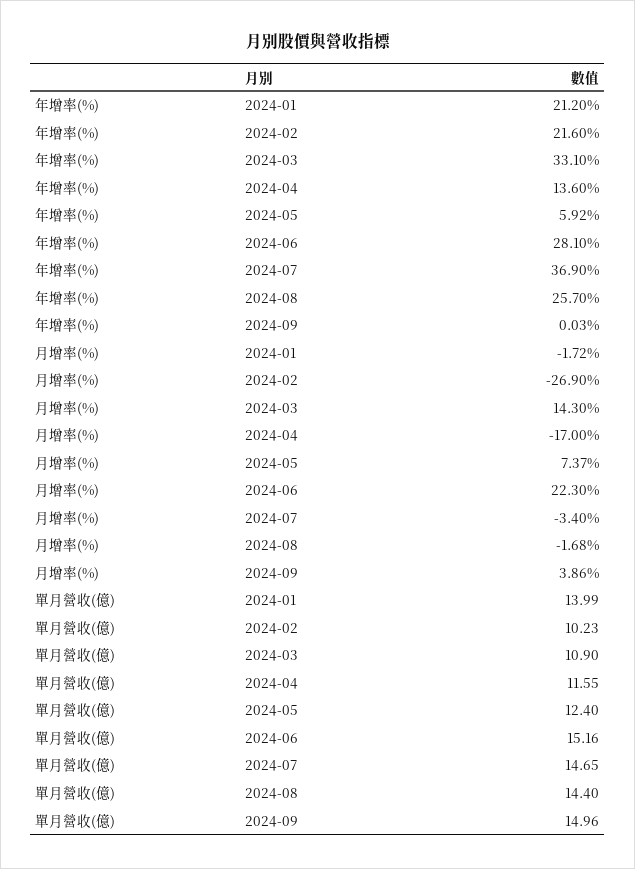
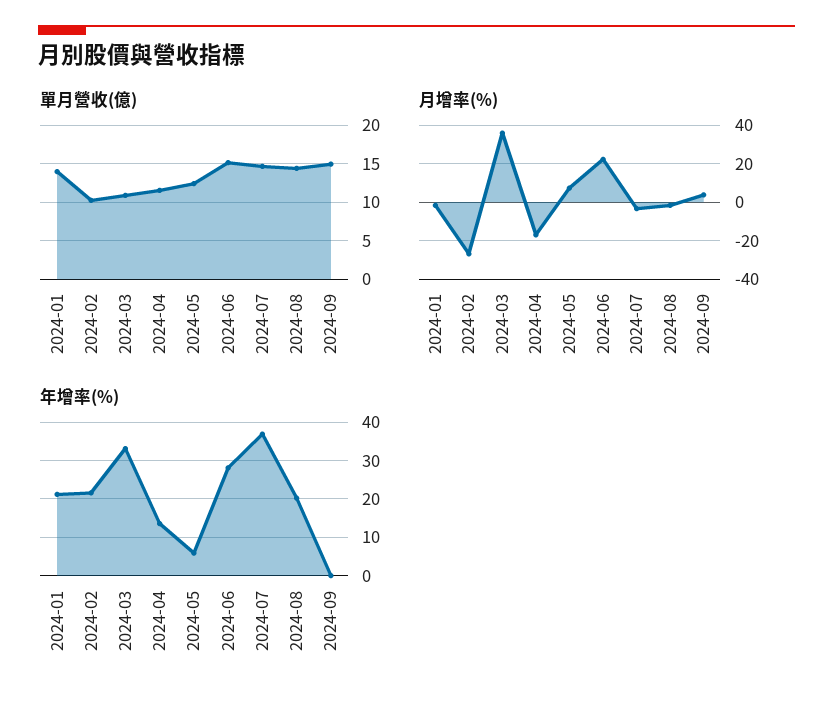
年增率(%), 2024-08: 25.7 -> 20
月增率(%), 2024-03: 14.3 -> 35

